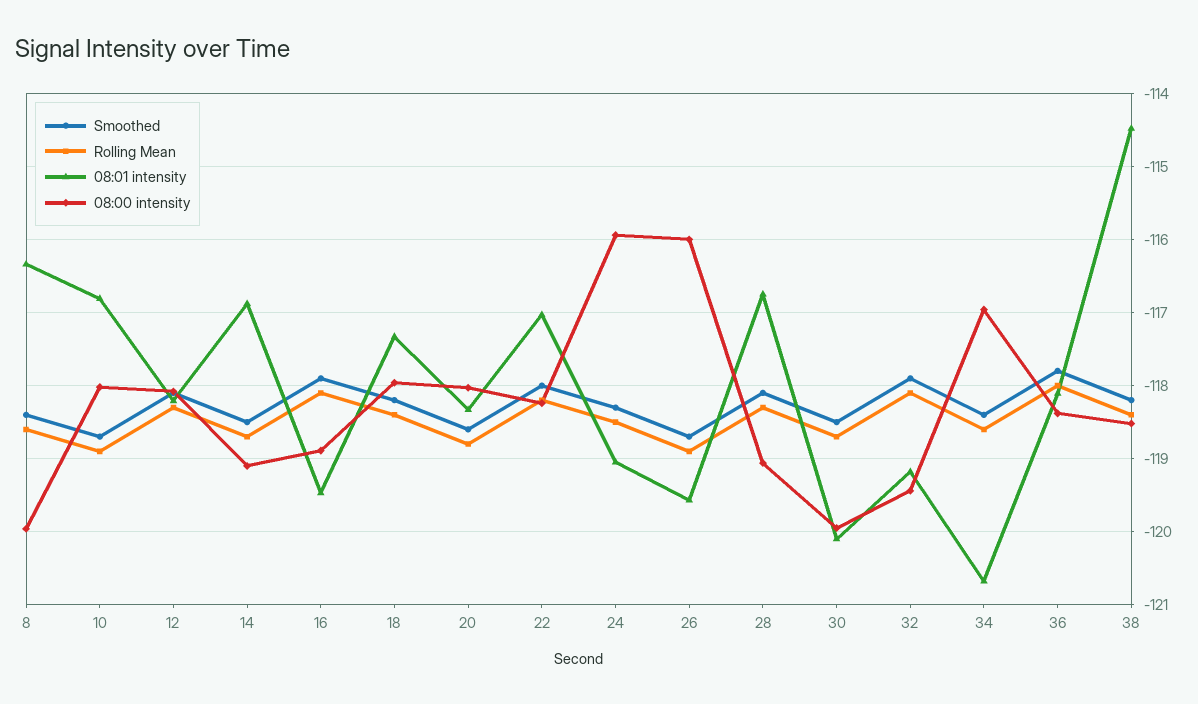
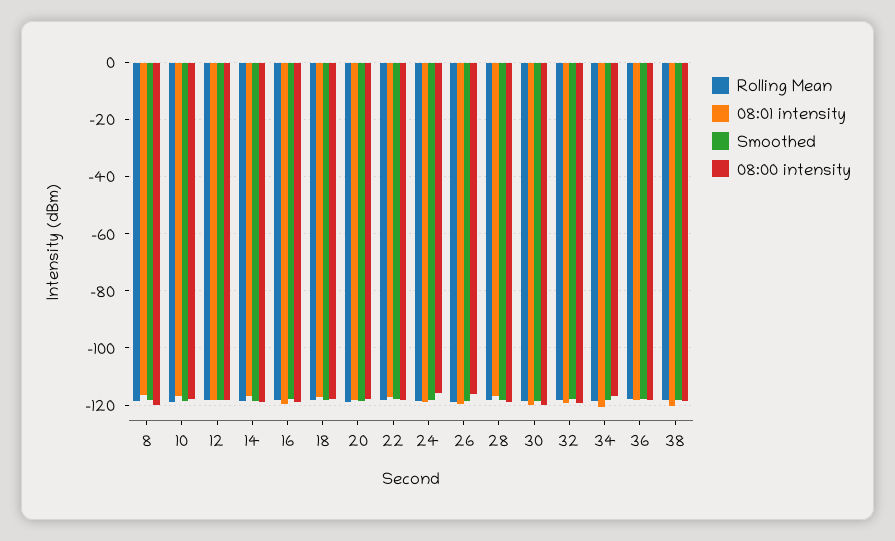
08:01 intensity, 38: -114.5 -> -120

